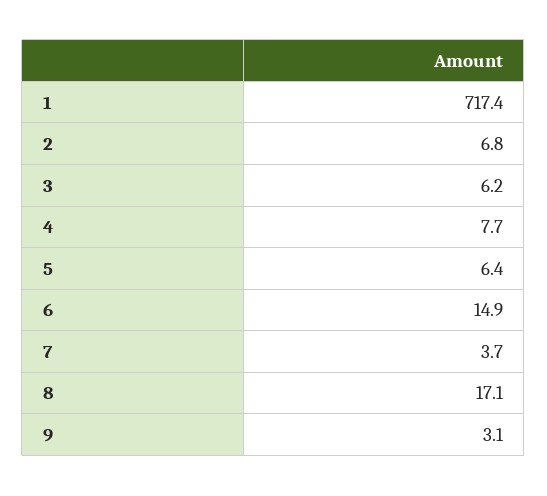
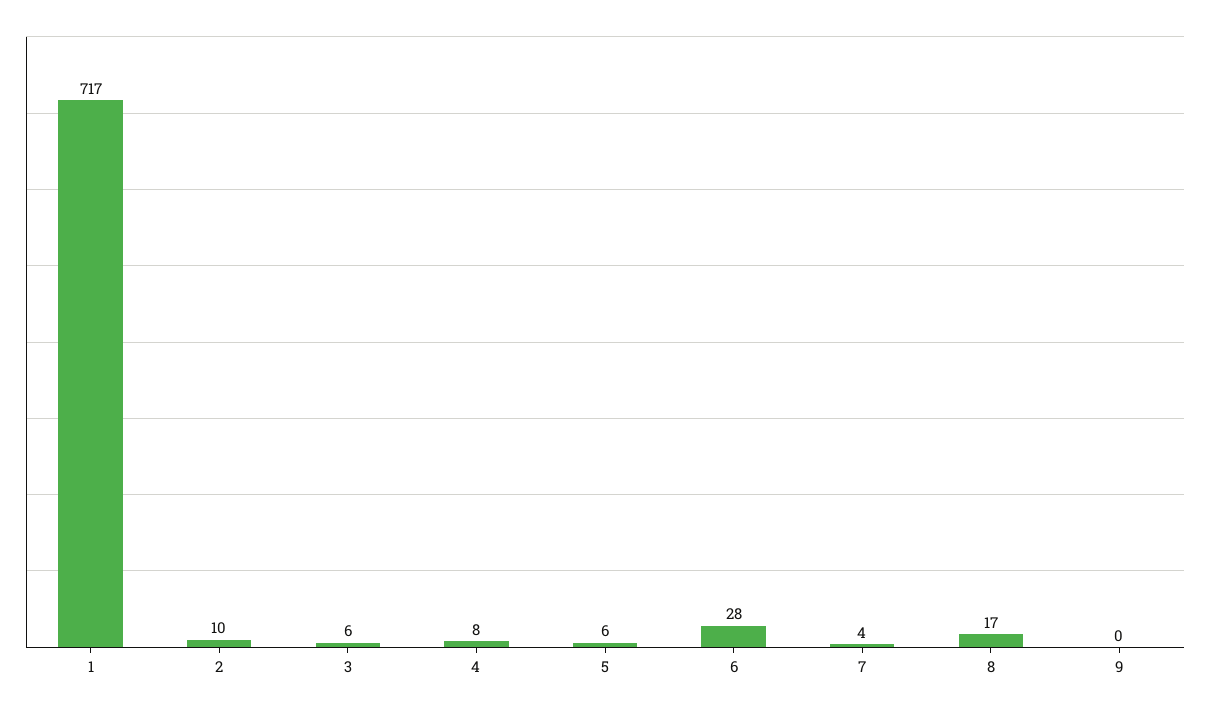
2: 6.8 -> 10
6: 14.9 -> 28
9: 3.1 -> 0

